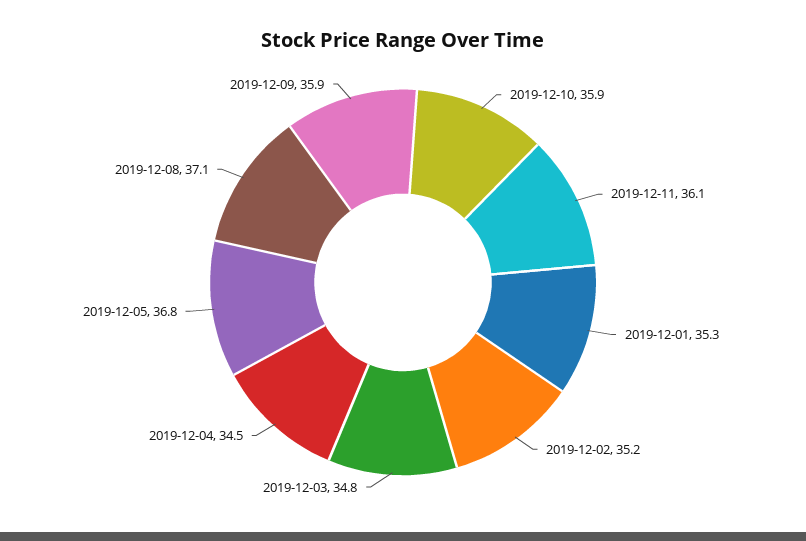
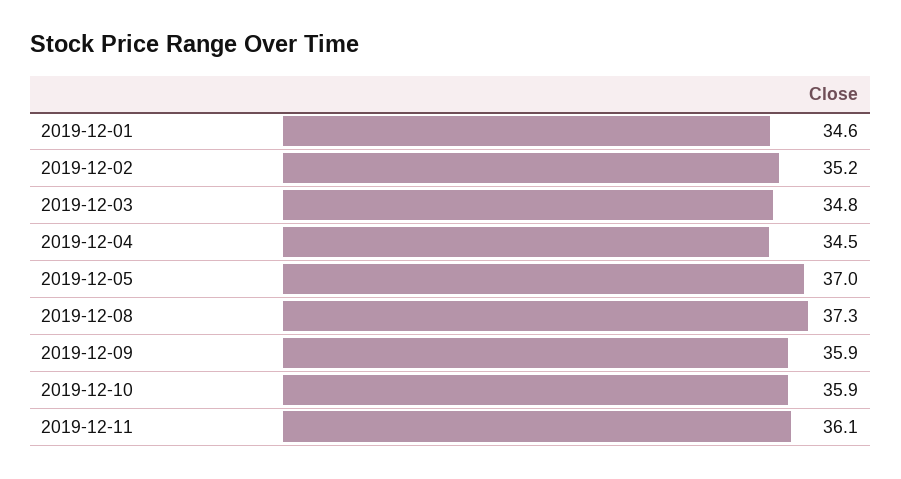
2019-12-01: 35.3 -> 34.6
2019-12-05: 36.8 -> 37
2019-12-08: 37.1 -> 37.3

